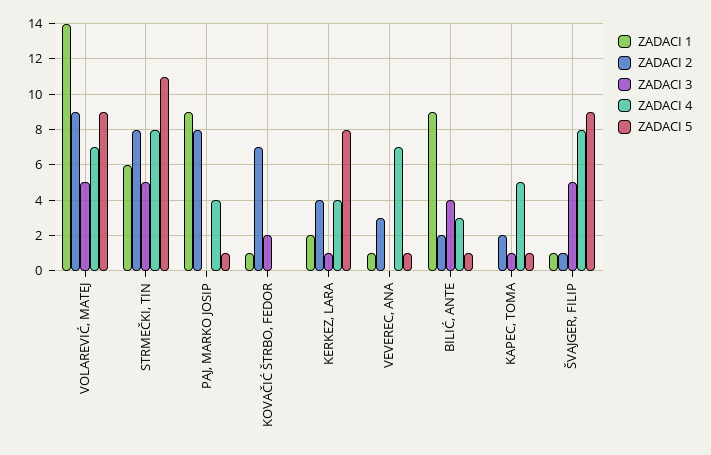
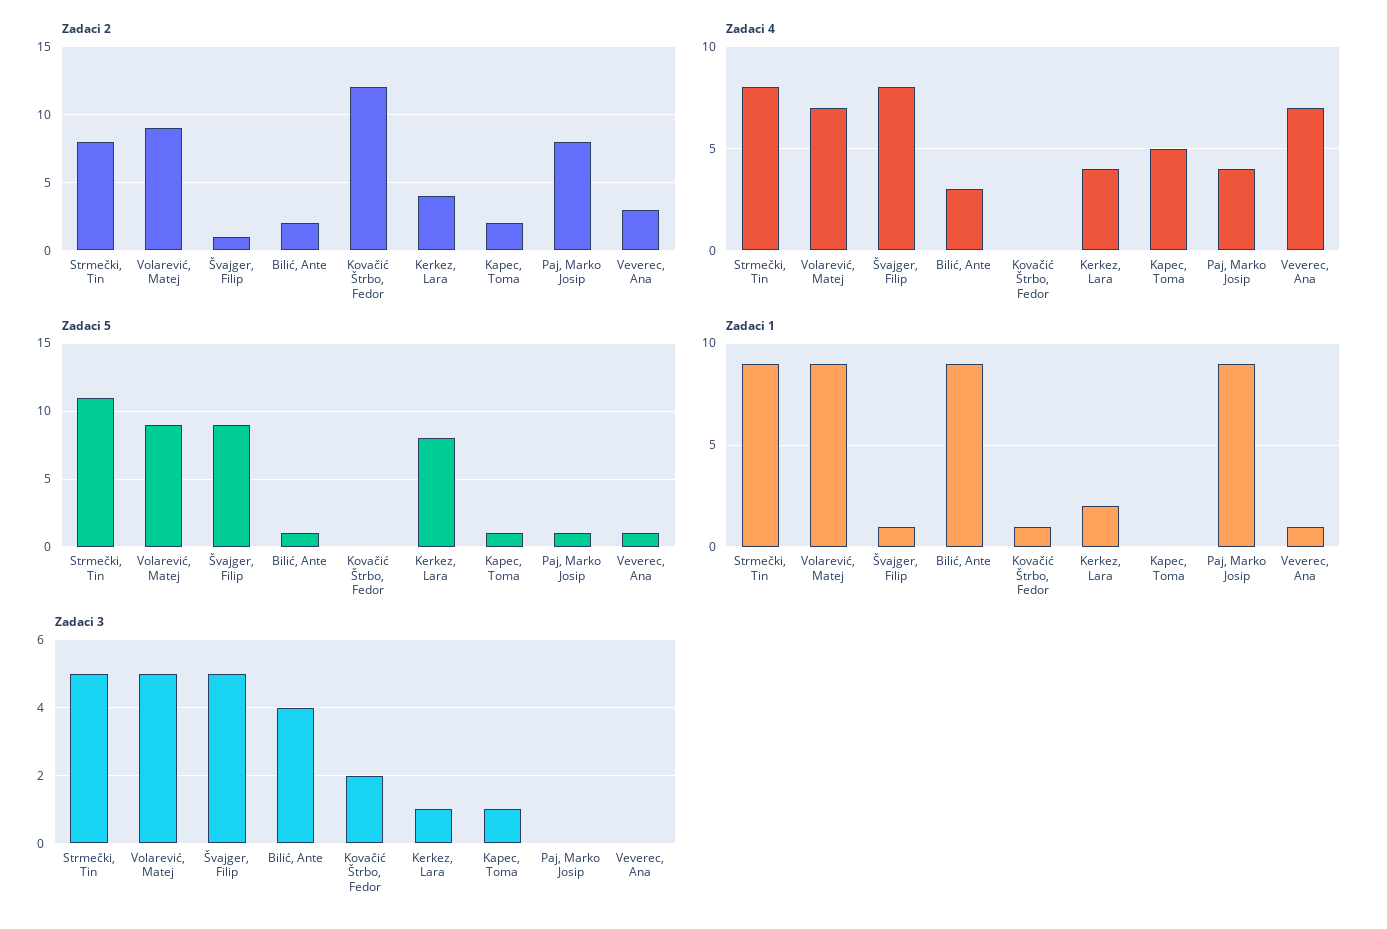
ZADACI 1, VOLAREVIĆ, MATEJ: 14 -> 9
ZADACI 1, STRMEČKI, TIN: 6 -> 9
ZADACI 2, KOVAČIĆ ŠTRBO, FEDOR: 7 -> 12

